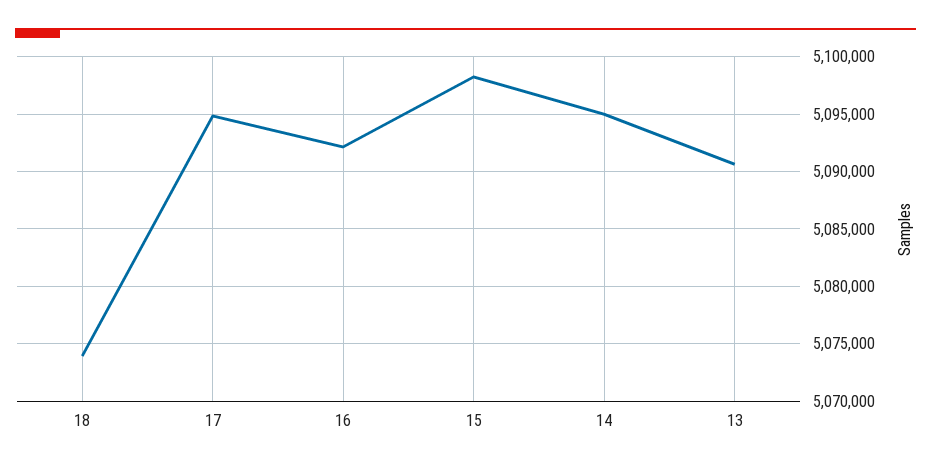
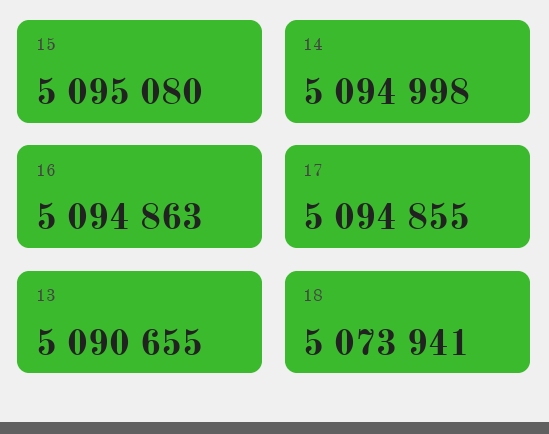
16: 5092000 -> 5094863
15: 5098000 -> 5095080

